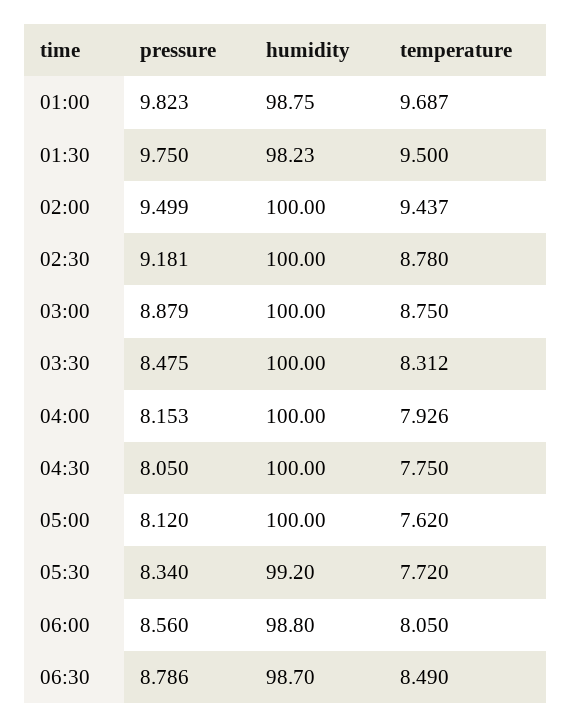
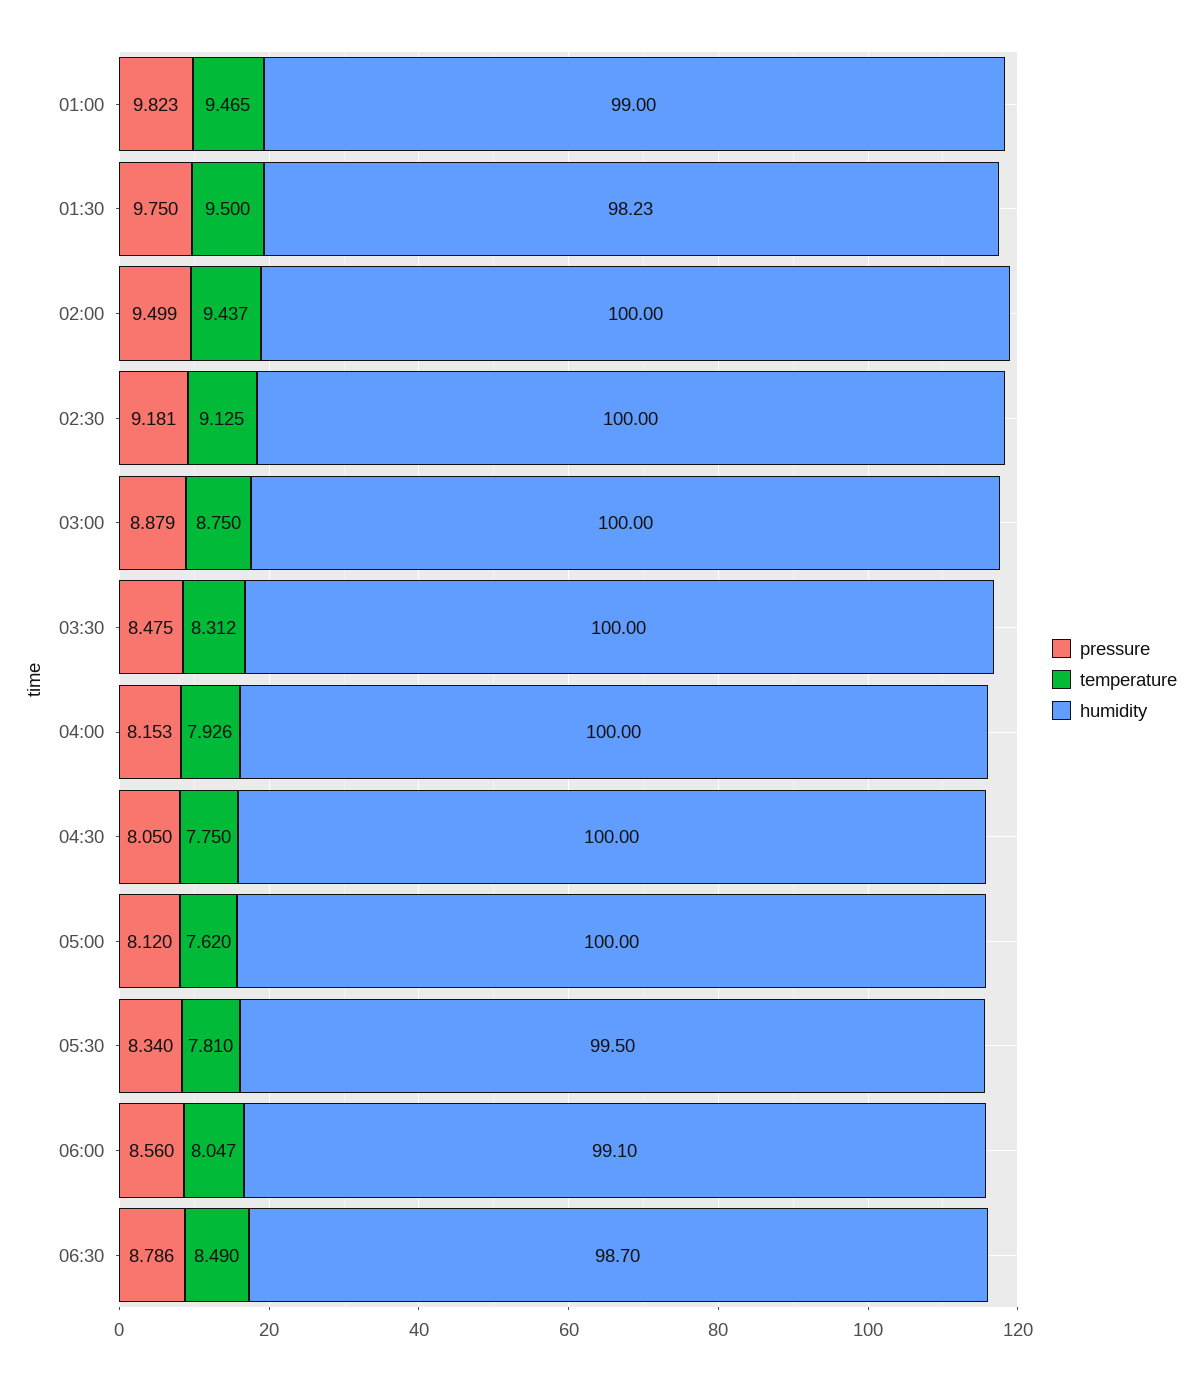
humidity, 01:00: 98.75 -> 99
temperature, 01:00: 9.687 -> 9.465
temperature, 02:30: 8.78 -> 9.125
humidity, 05:30: 99.2 -> 99.5
temperature, 05:30: 7.72 -> 7.81
humidity, 06:00: 98.8 -> 99.1
temperature, 06:00: 8.05 -> 8.047

